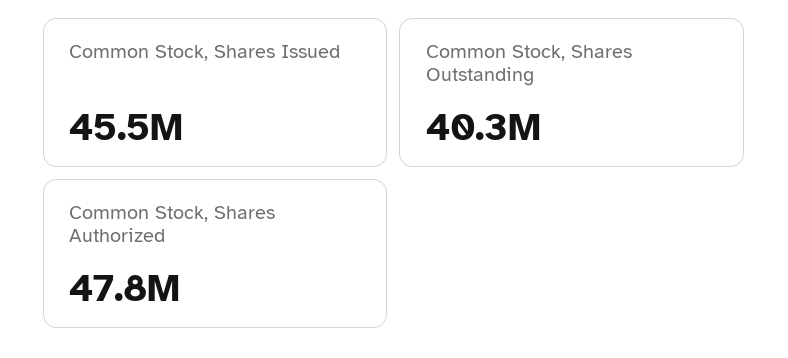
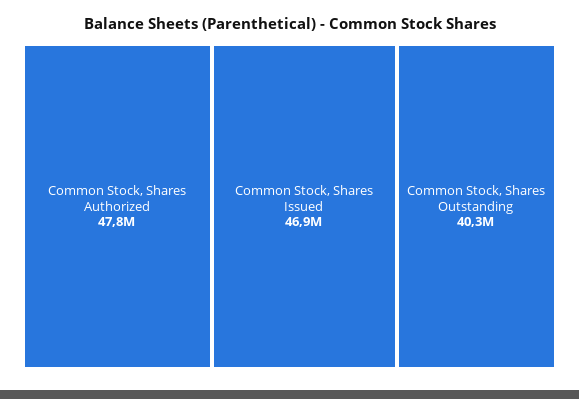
Common Stock, Shares Issued: 45500000 -> 46900000

